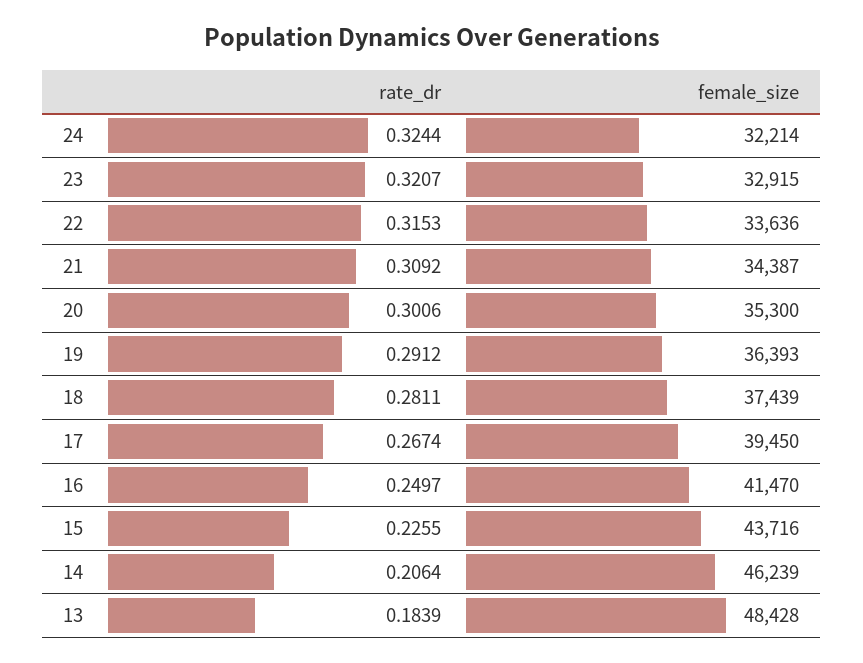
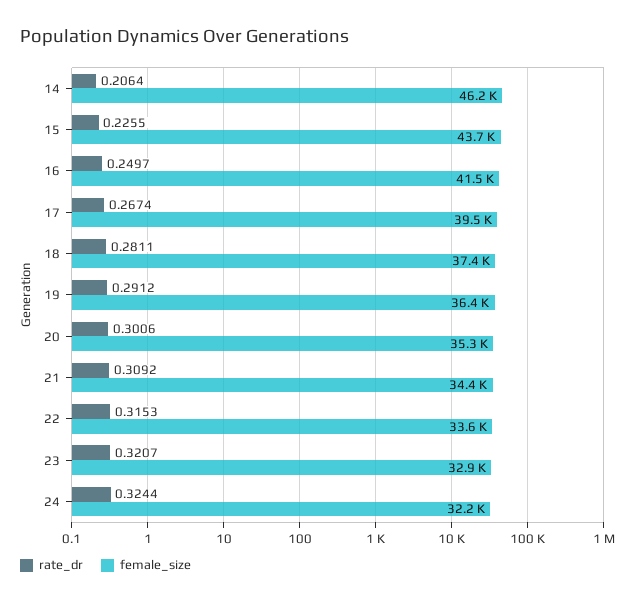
rate_dr, 13: 0.1839 -> none
female_size, 13: 48428 -> none

